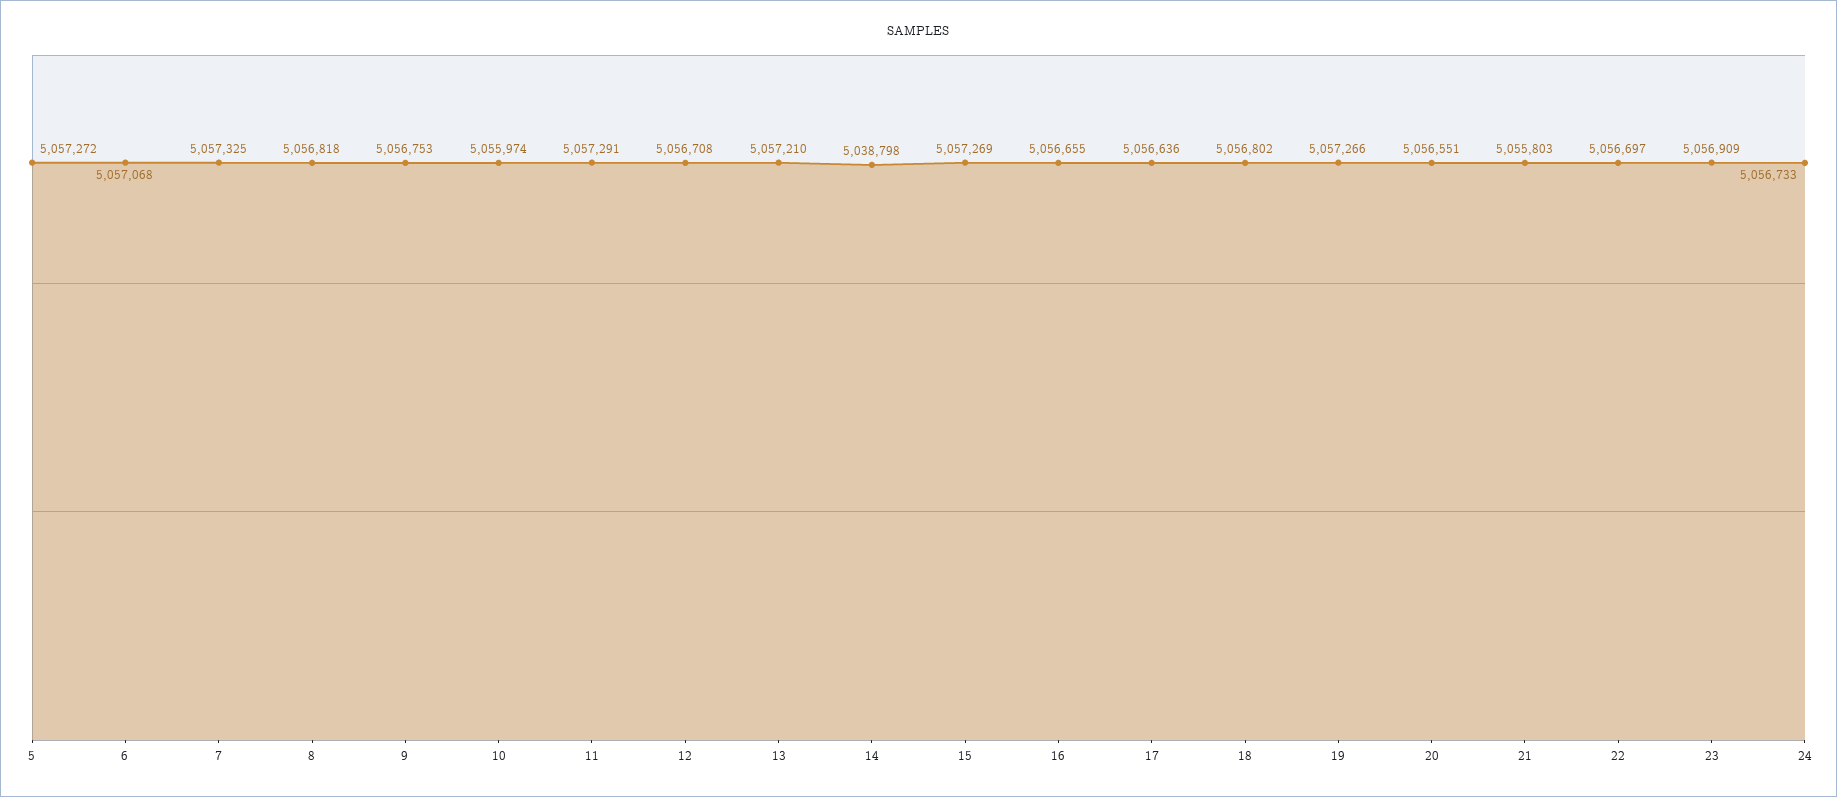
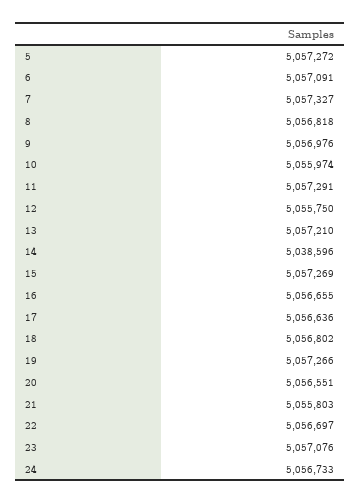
6: 5057068 -> 5057091
7: 5057325 -> 5057327
9: 5056753 -> 5056976
12: 5056708 -> 5055750
14: 5038798 -> 5038596
23: 5056909 -> 5057076

